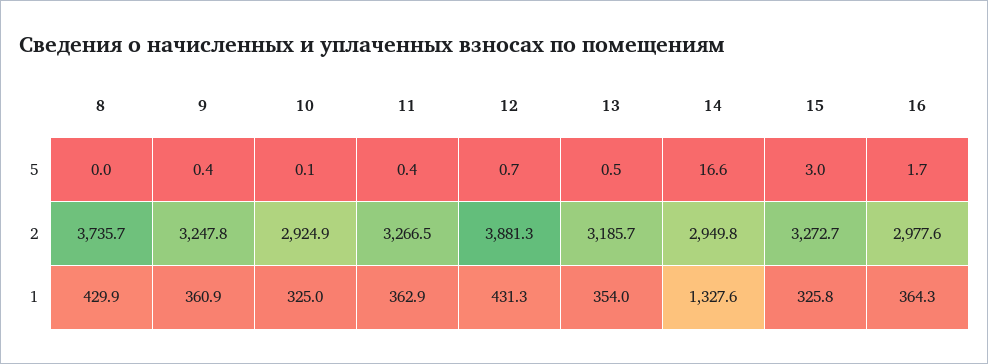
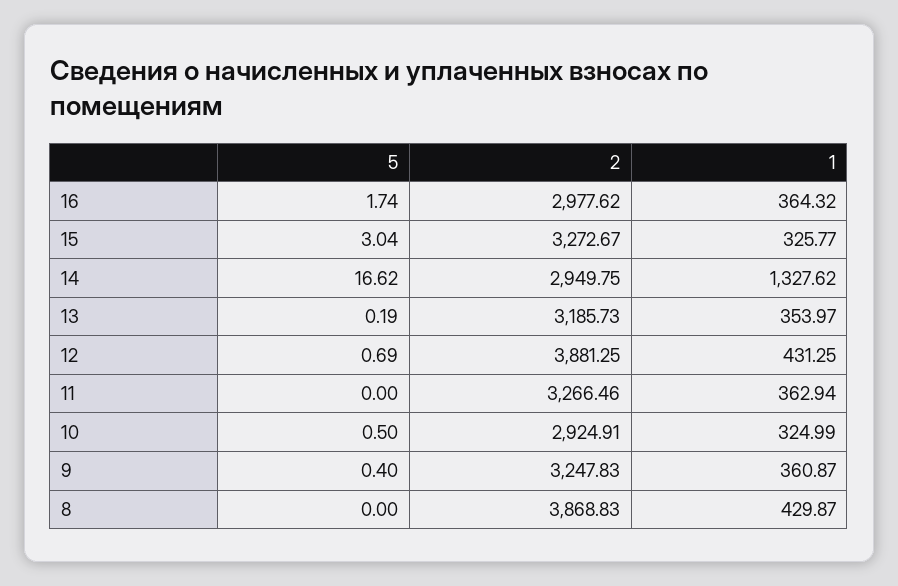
10, 5: 0.1 -> 0.5
11, 5: 0.4 -> 0
13, 5: 0.5 -> 0.19
8, 2: 3735.7 -> 3868.83

